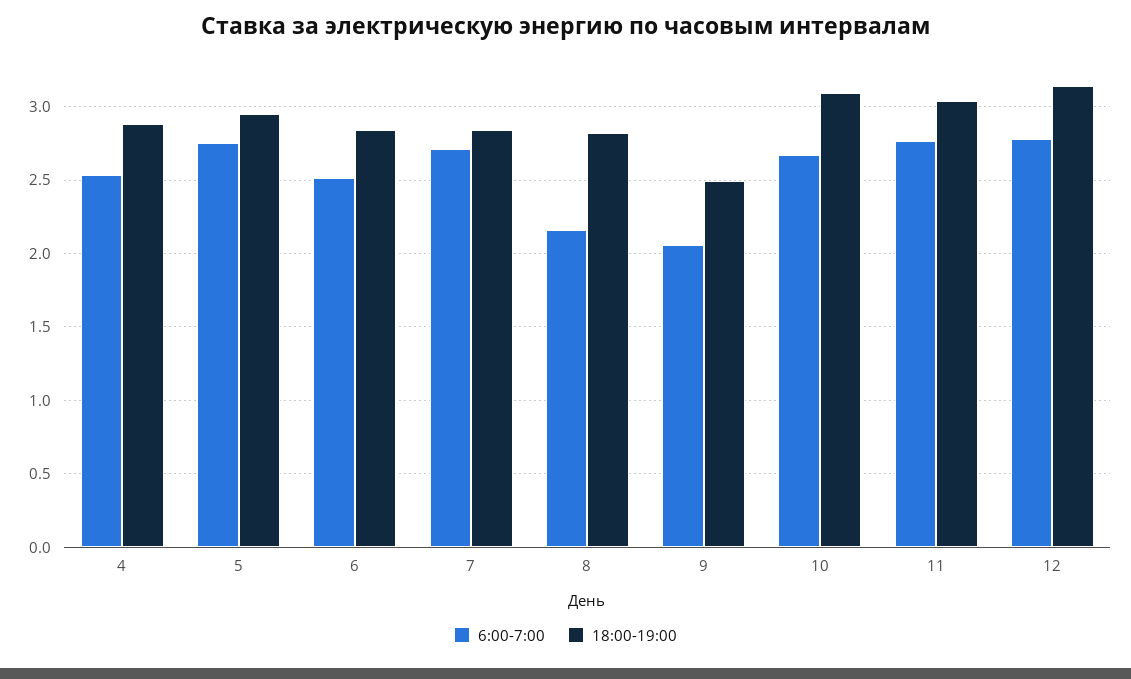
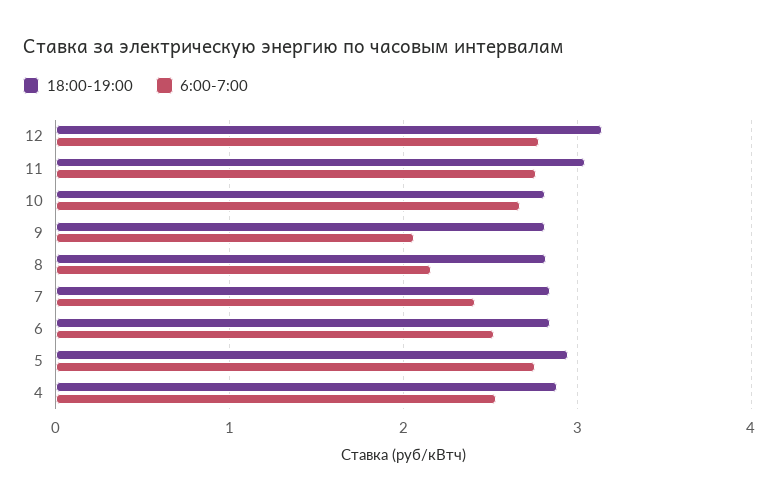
6:00-7:00, 7: 2.7 -> 2.4
18:00-19:00, 9: 2.5 -> 2.8
18:00-19:00, 10: 3.1 -> 2.8

